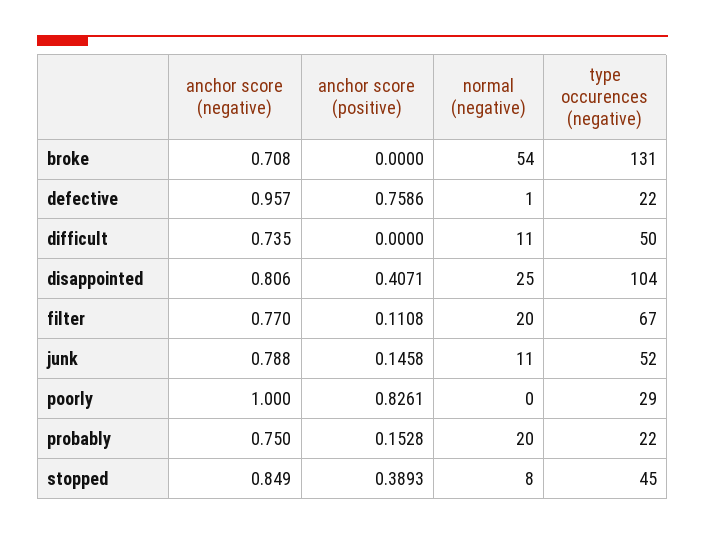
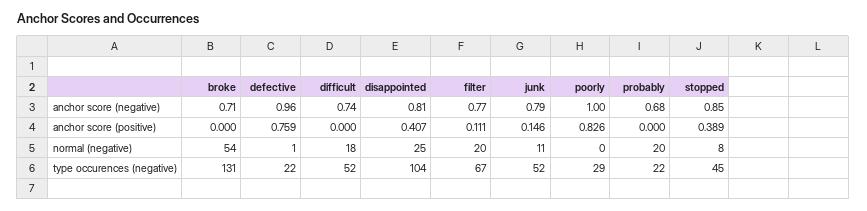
normal (negative), difficult: 11 -> 18
type occurences (negative), difficult: 50 -> 52
anchor score (negative), probably: 0.75 -> 0.68
anchor score (positive), probably: 0.1528 -> 0

